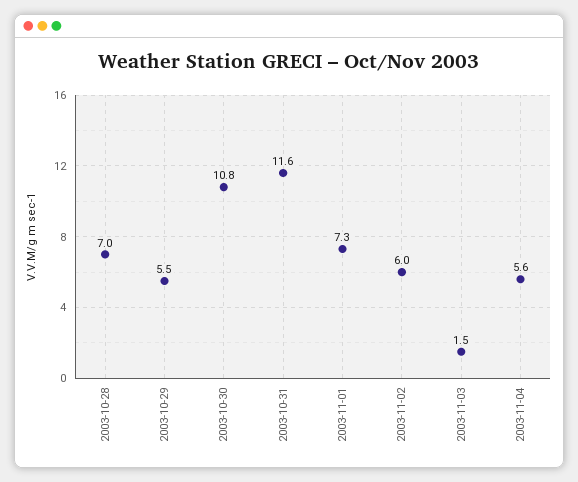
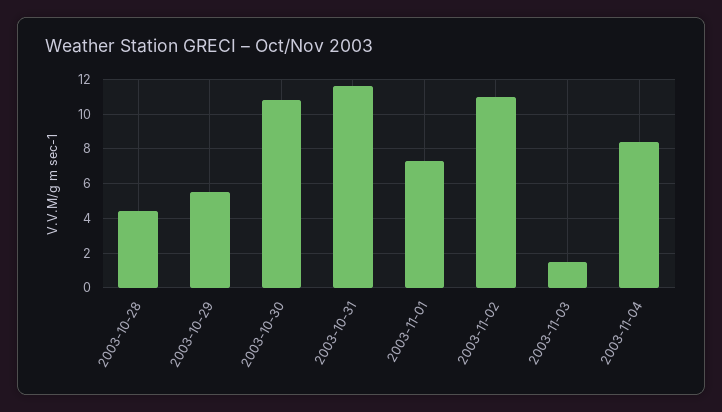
2003-10-28: 7 -> 4.5
2003-11-02: 6 -> 11
2003-11-04: 5.6 -> 8.5

